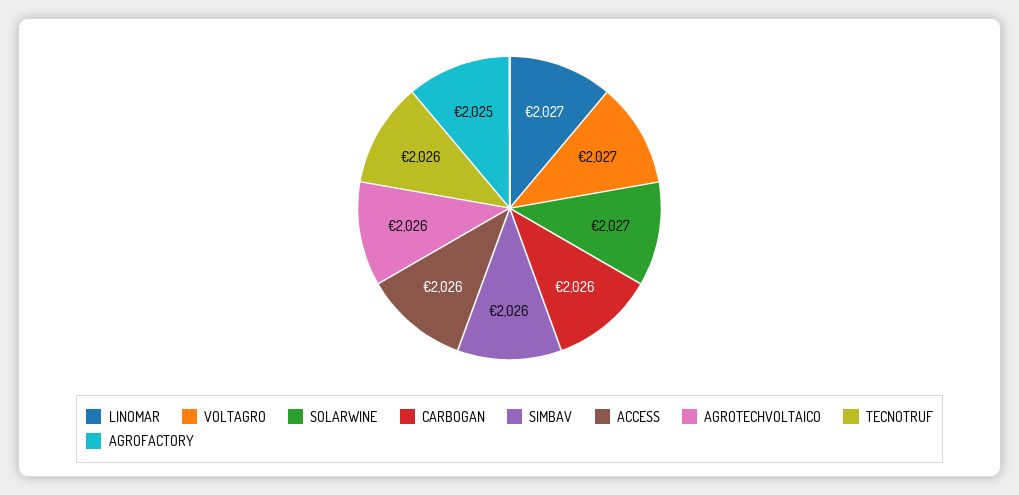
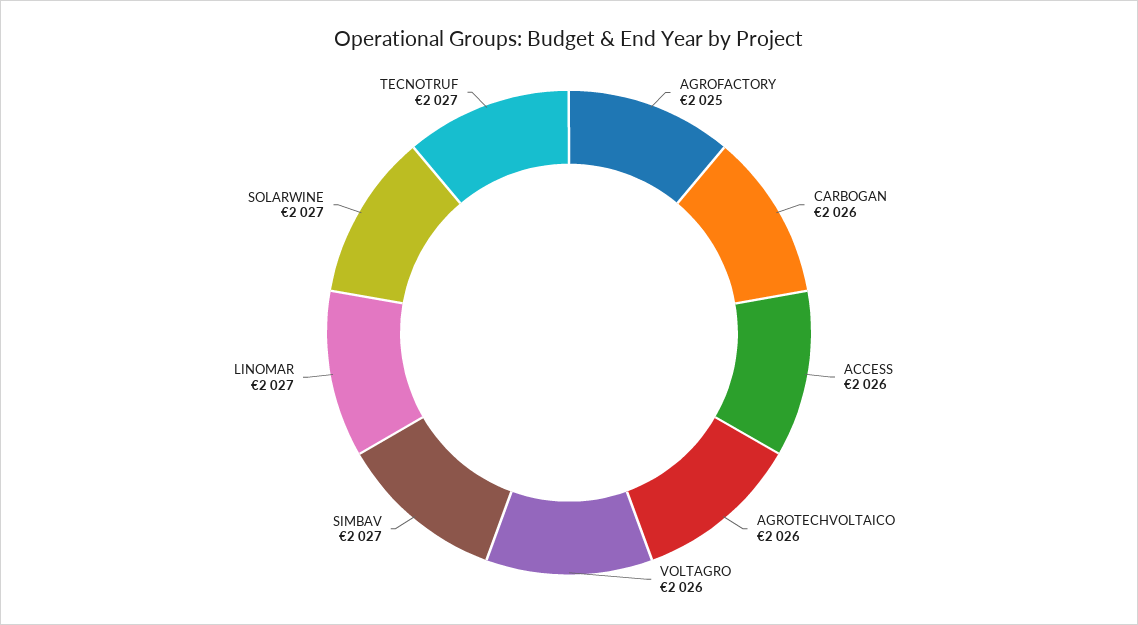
VOLTAGRO: 2027 -> 2026
SIMBAV: 2026 -> 2027
TECNOTRUF: 2026 -> 2027

